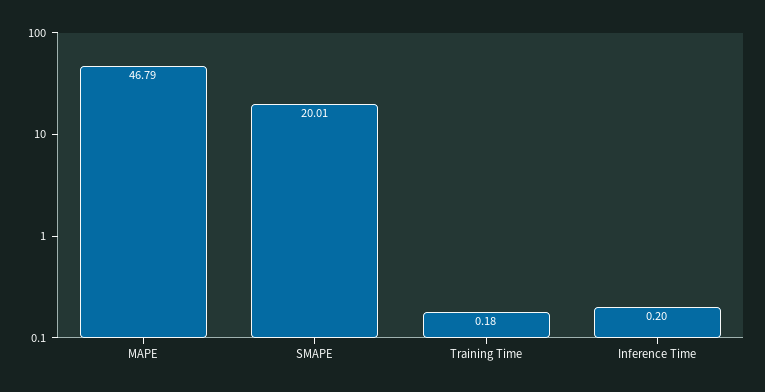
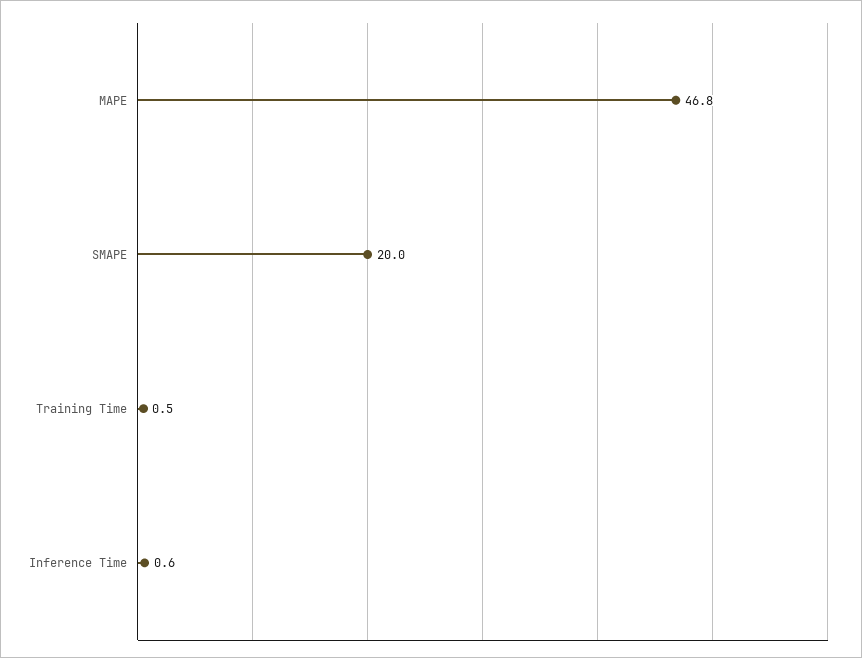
Training Time: 0.18 -> 0.5
Inference Time: 0.2 -> 0.6

